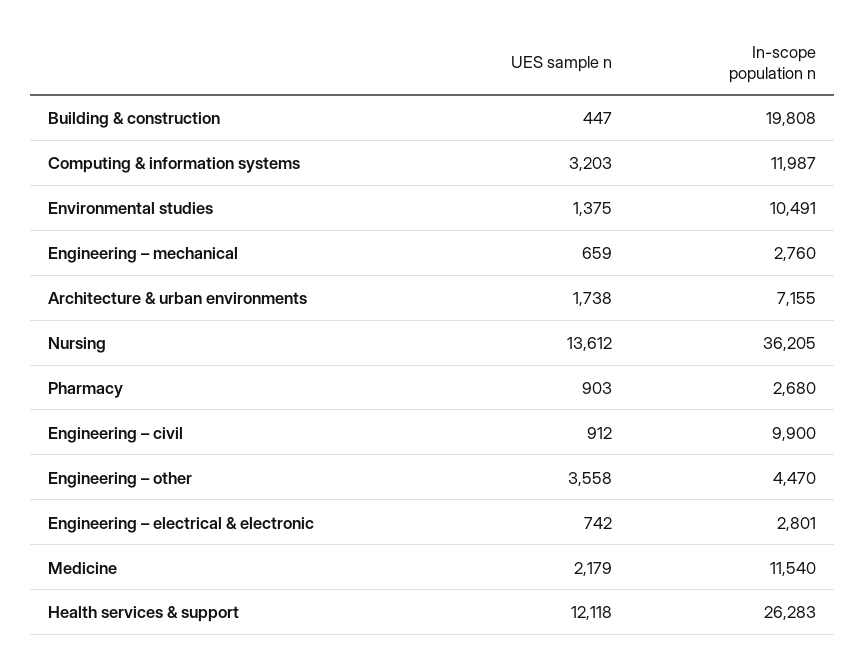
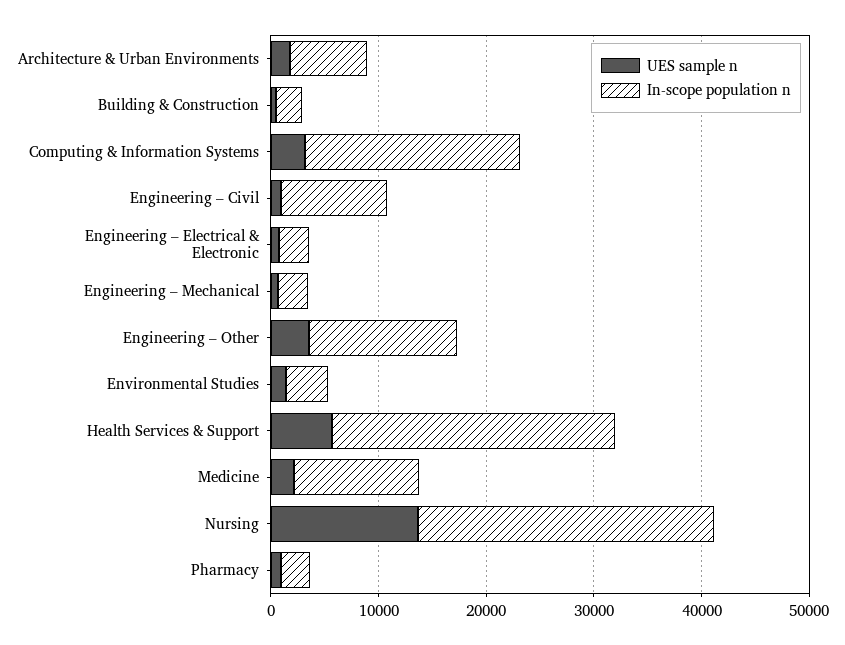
In-scope population n, Building & construction: 19808 -> 2000
In-scope population n, Computing & information systems: 11987 -> 20000
In-scope population n, Environmental studies: 10491 -> 4000
In-scope population n, Nursing: 36205 -> 28000
In-scope population n, Engineering – other: 4470 -> 14000
UES sample n, Health services & support: 12118 -> 6000

